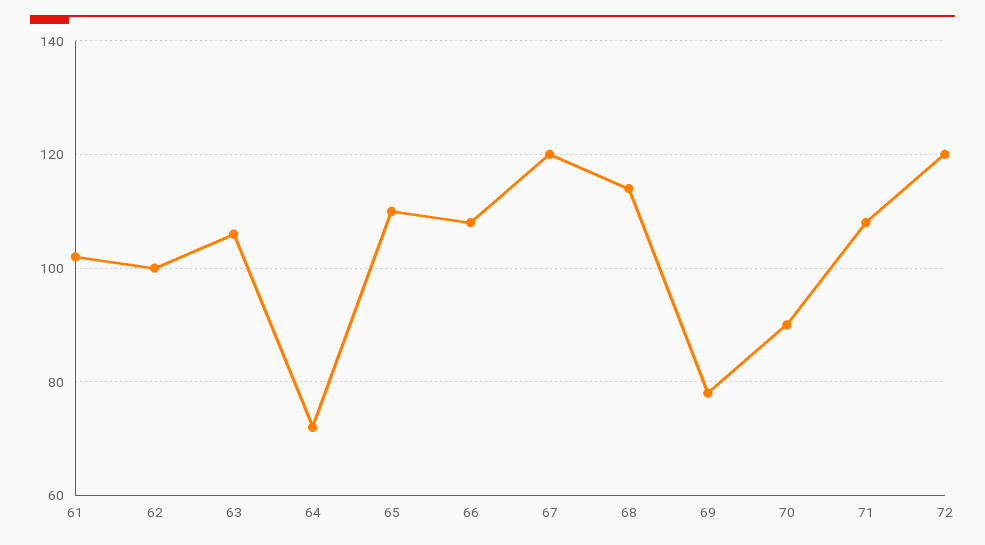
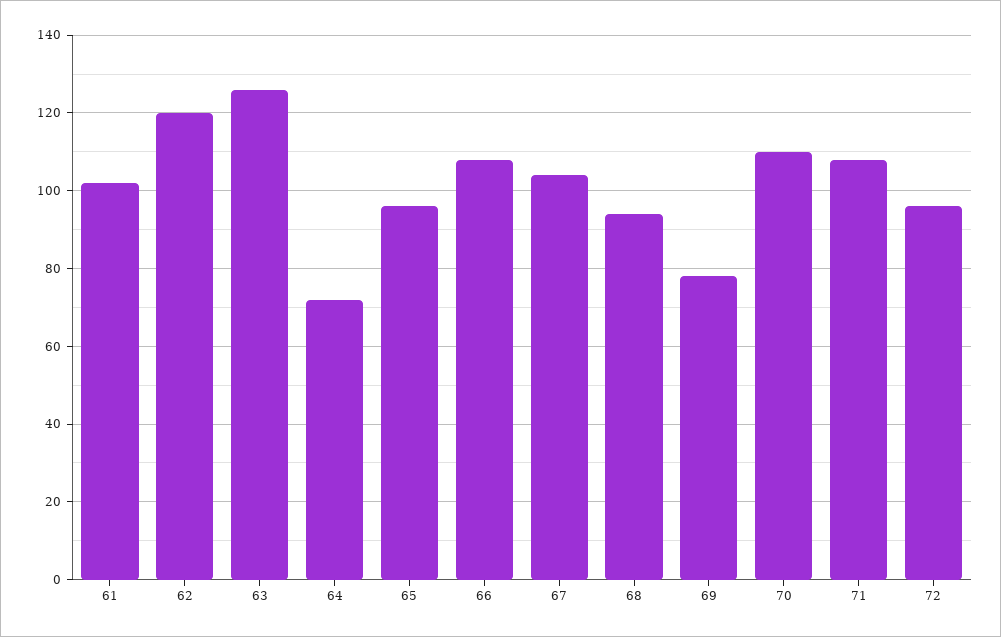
62: 100 -> 120
63: 105 -> 125
65: 110 -> 95
67: 120 -> 105
68: 115 -> 95
70: 90 -> 110
72: 120 -> 95

